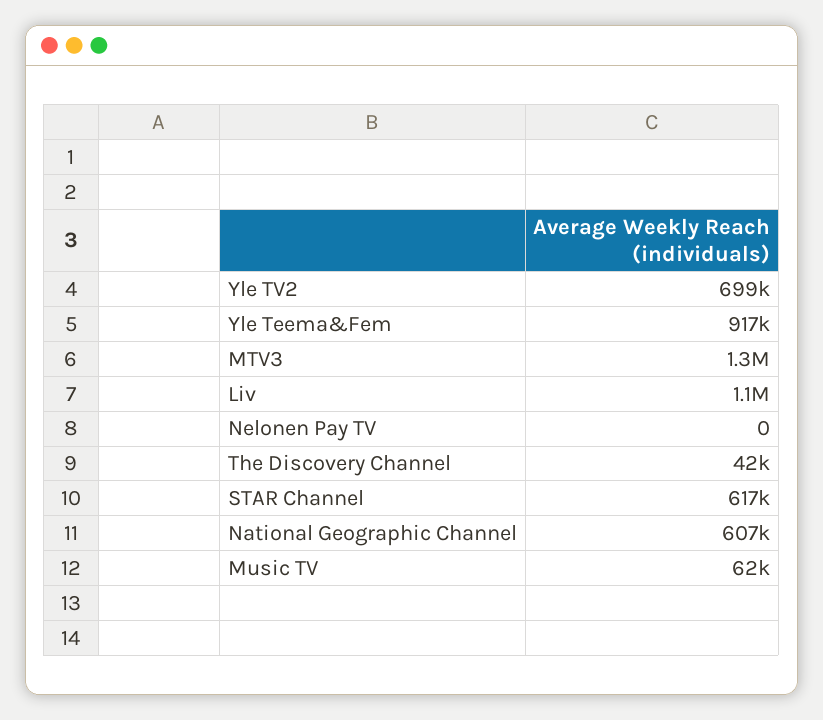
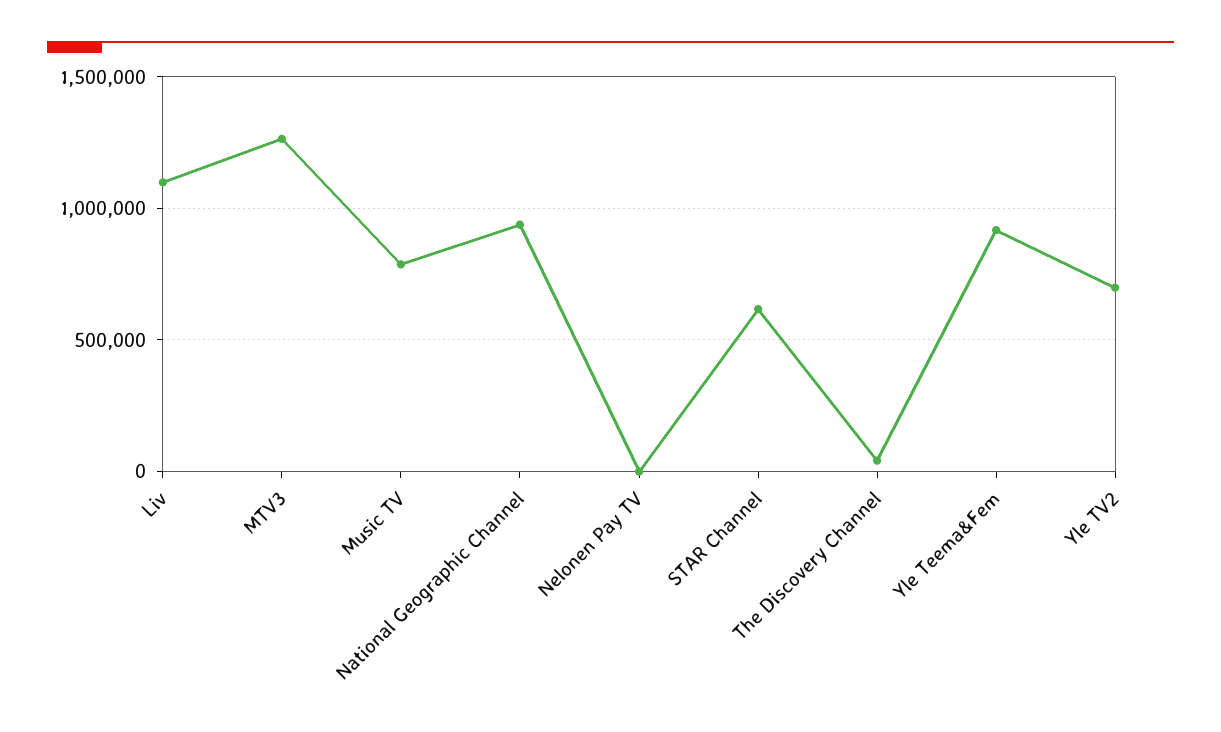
National Geographic Channel: 607000 -> 950000
Music TV: 62000 -> 800000

